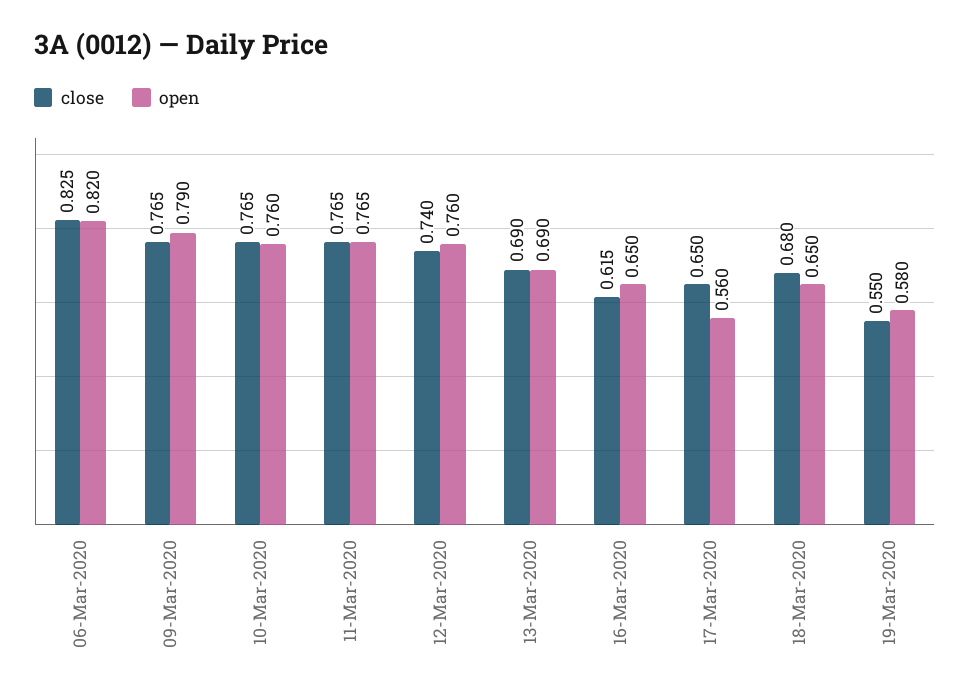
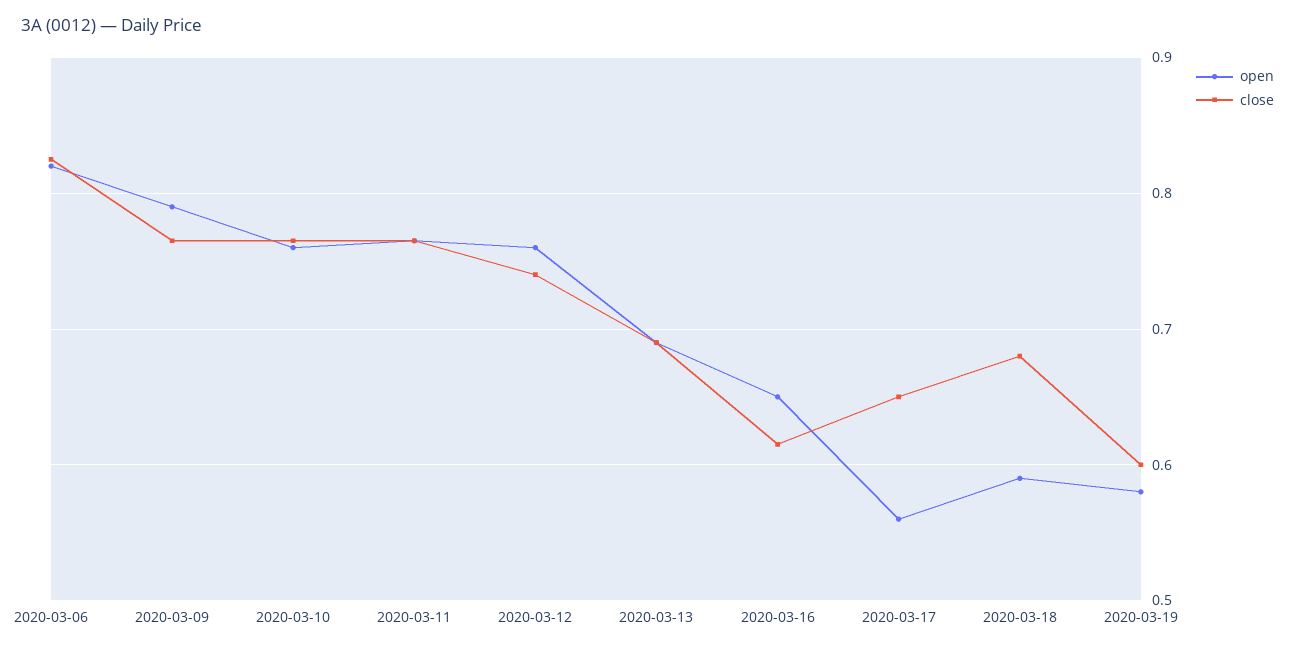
open, 18-Mar-2020: 0.65 -> 0.59
close, 19-Mar-2020: 0.55 -> 0.6

